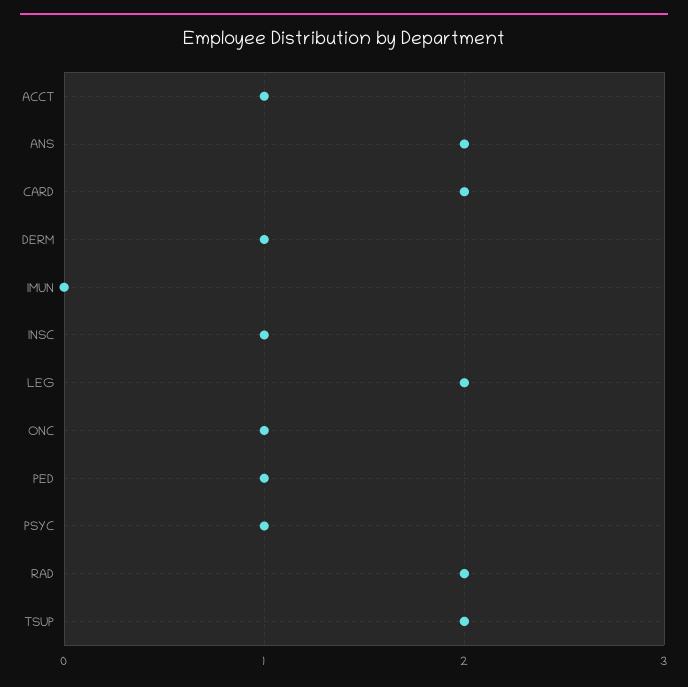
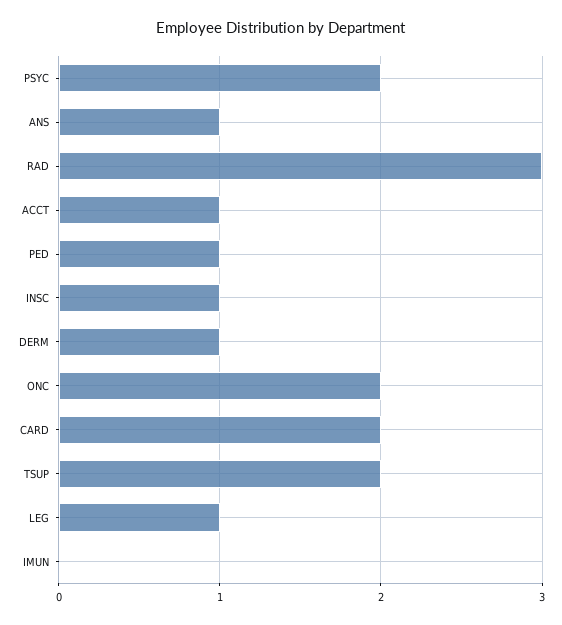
ANS: 2 -> 1
LEG: 2 -> 1
ONC: 1 -> 2
PSYC: 1 -> 2
RAD: 2 -> 3

